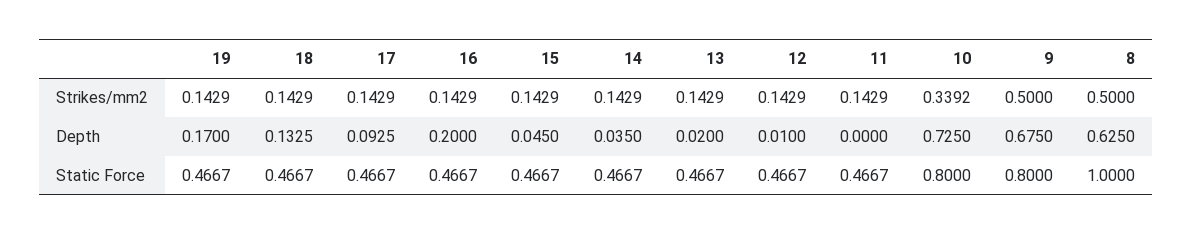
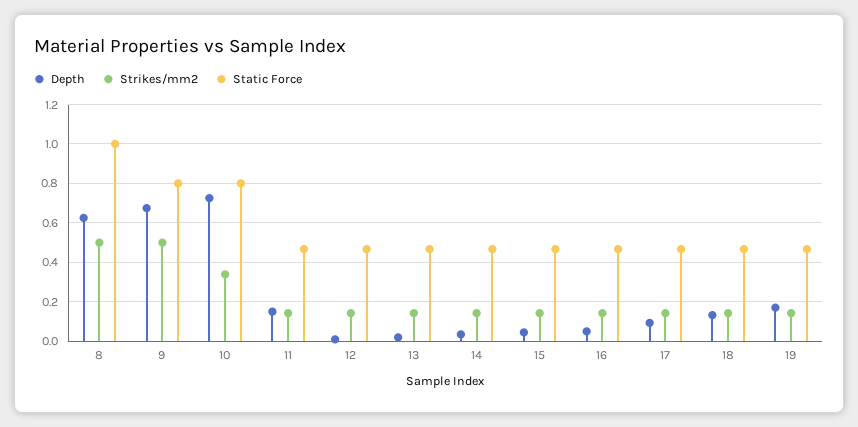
Depth, 16: 0.2 -> 0.05
Depth, 11: 0 -> 0.15

